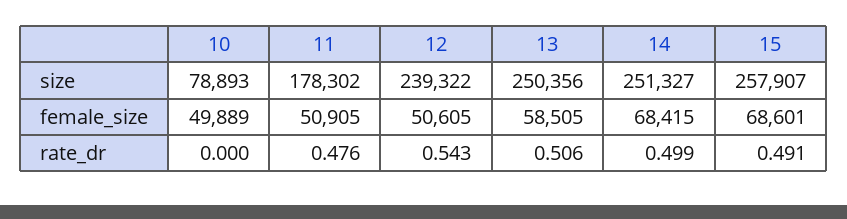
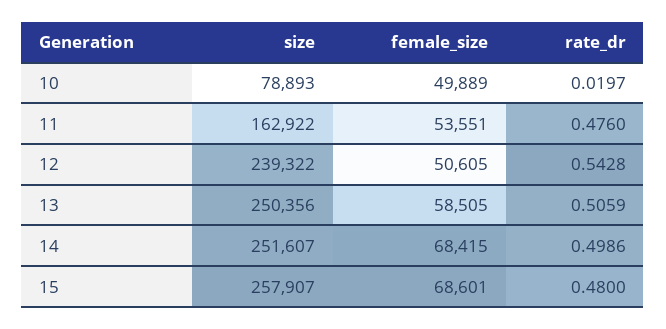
11, size: 178302 -> 162922
14, size: 251327 -> 251607
11, female_size: 50905 -> 53551
10, rate_dr: 0 -> 0.0197
15, rate_dr: 0.491 -> 0.48

